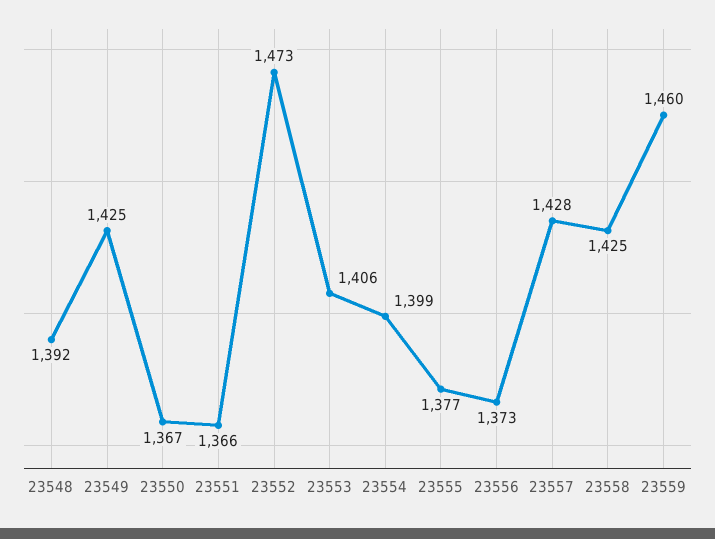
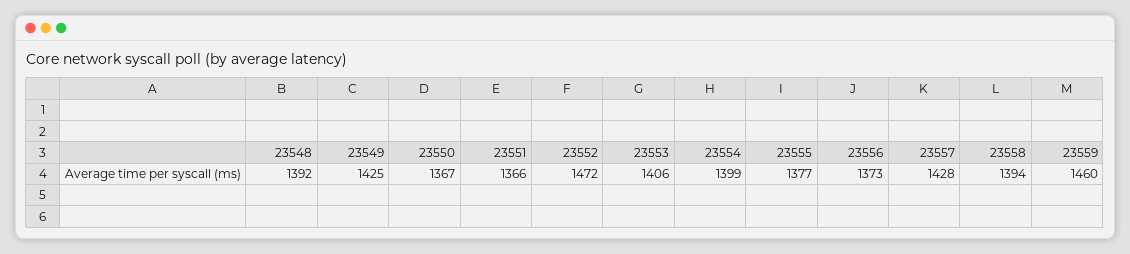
23552: 1473 -> 1472
23558: 1425 -> 1394

